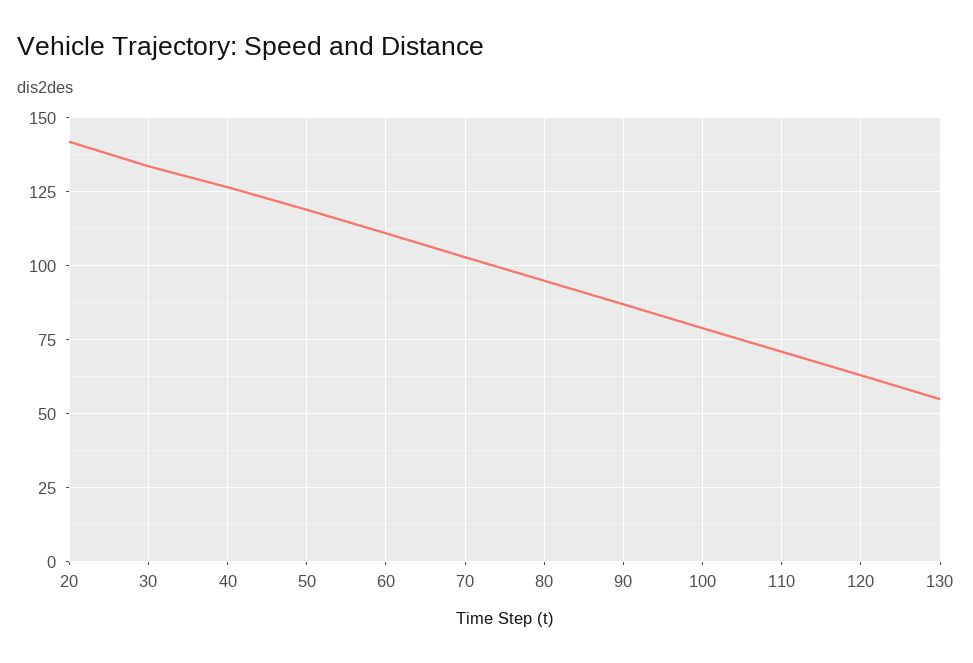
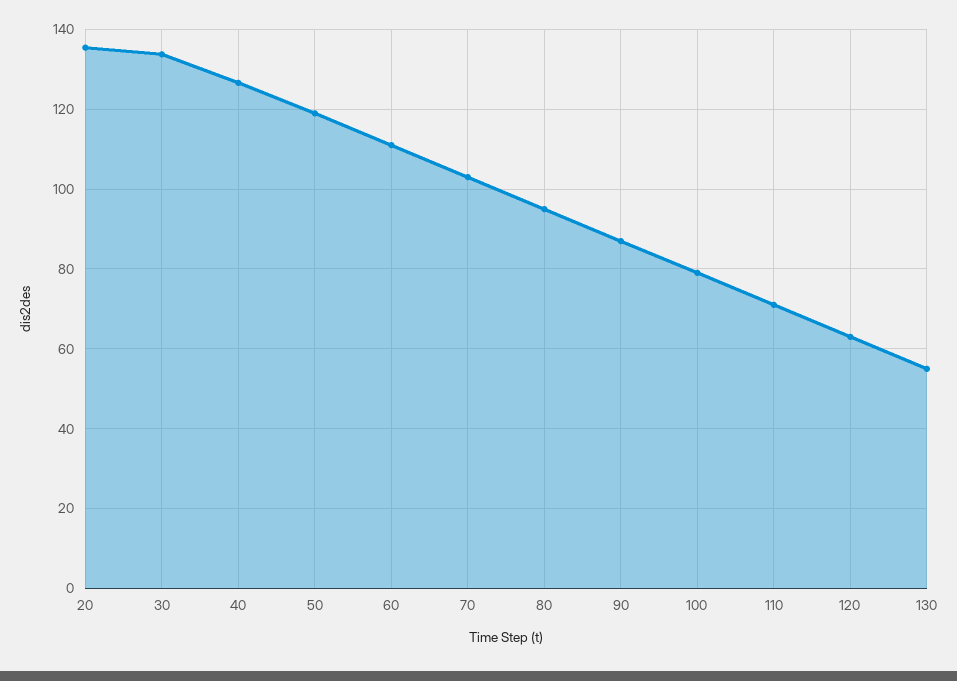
20: 142.5 -> 136

